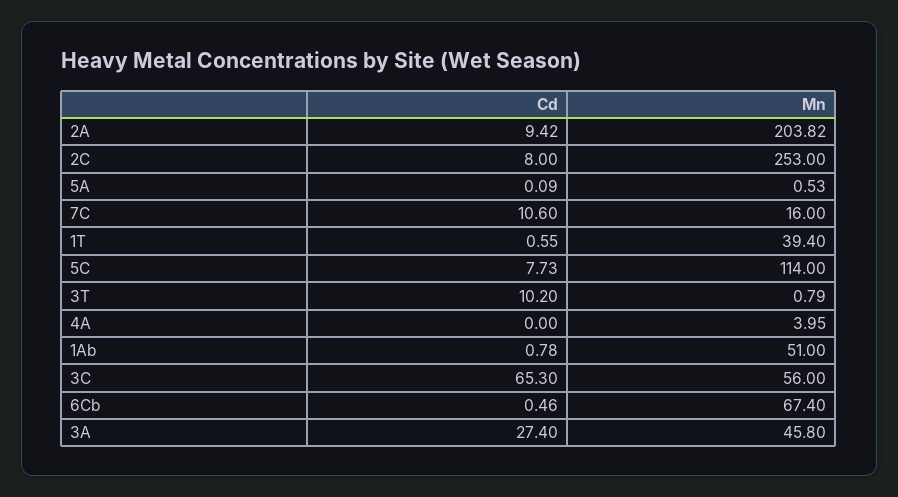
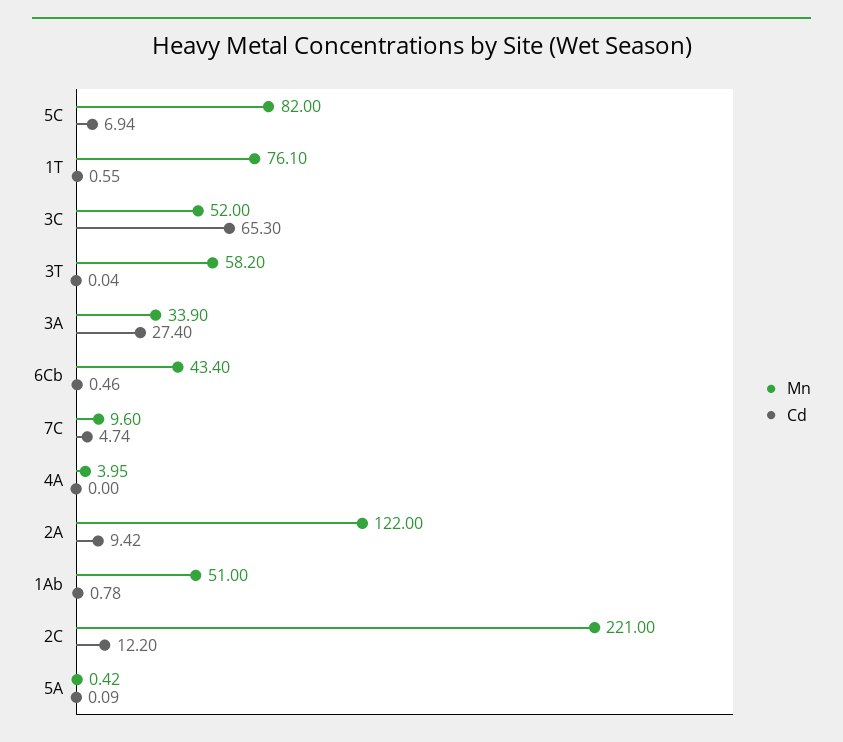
Mn, 2A: 203.82 -> 122
Cd, 2C: 8 -> 12.2
Mn, 2C: 253 -> 221
Mn, 5A: 0.53 -> 0.42
Cd, 7C: 10.6 -> 4.74
Mn, 7C: 16 -> 9.6
Mn, 1T: 39.4 -> 76.1
Cd, 5C: 7.73 -> 6.94
Mn, 5C: 114 -> 82
Cd, 3T: 10.2 -> 0.04
Mn, 3T: 0.79 -> 58.2
Mn, 3C: 56 -> 52
Mn, 6Cb: 67.4 -> 43.4
Mn, 3A: 45.8 -> 33.9

